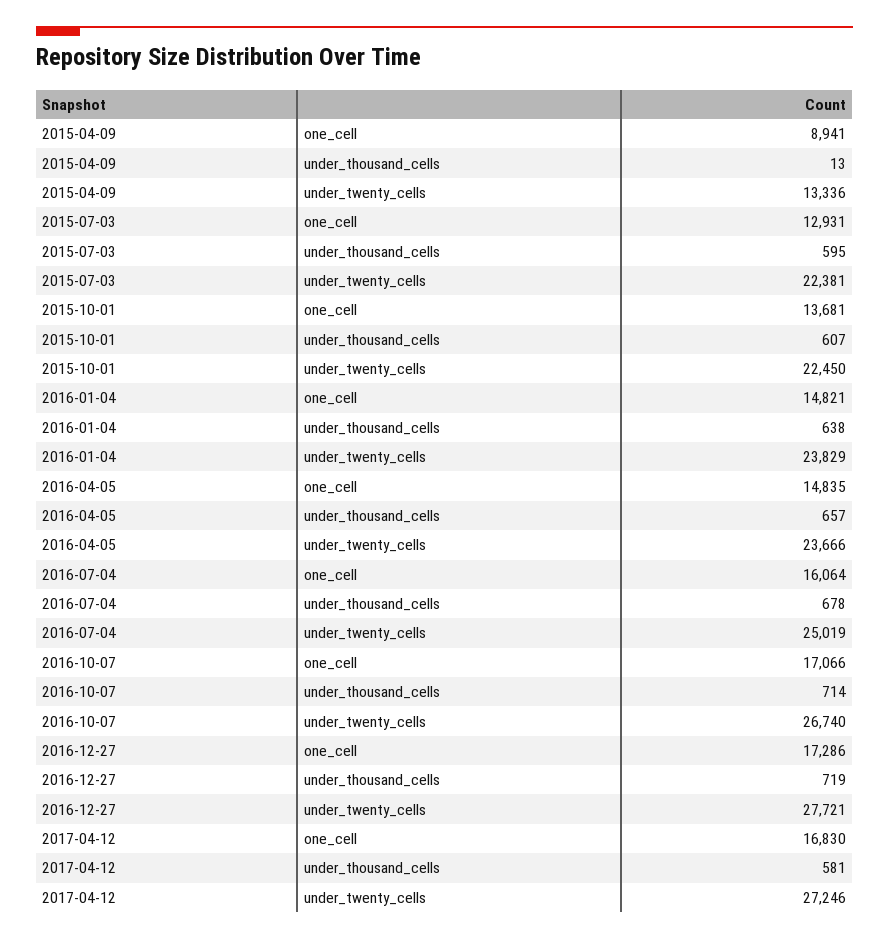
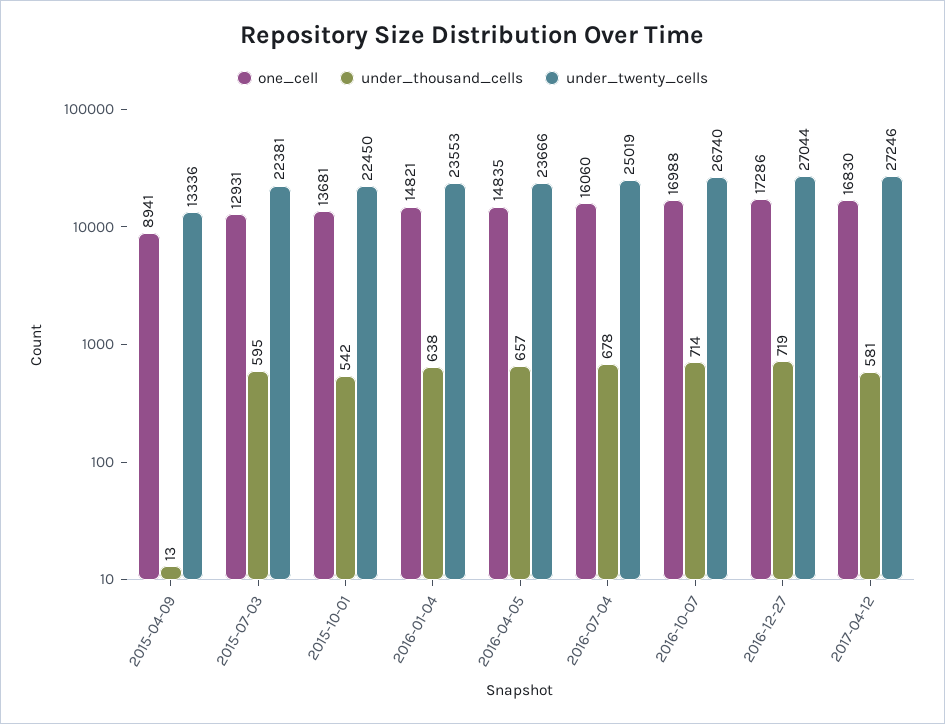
under_thousand_cells, 2015-10-01: 607 -> 542
under_twenty_cells, 2016-01-04: 23829 -> 23553
one_cell, 2016-07-04: 16064 -> 16060
one_cell, 2016-10-07: 17066 -> 16988
under_twenty_cells, 2016-12-27: 27721 -> 27044

